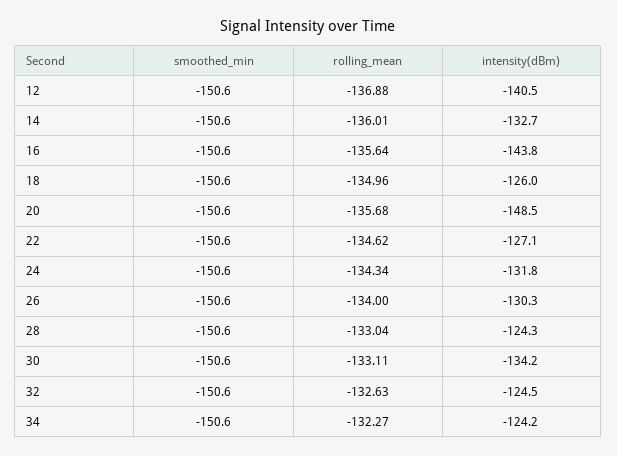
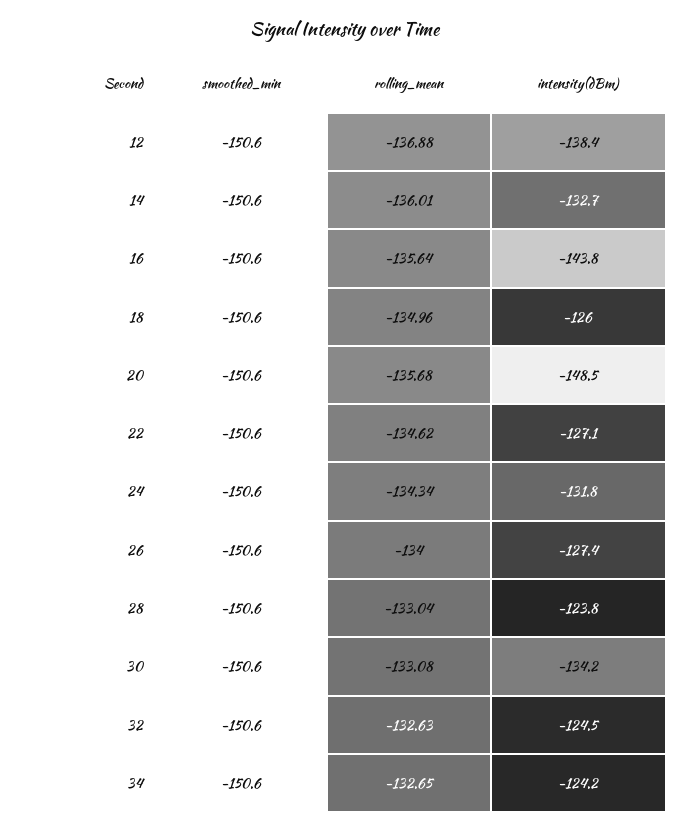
intensity(dBm), 12: -140.5 -> -138.4
intensity(dBm), 26: -130.3 -> -127.4
intensity(dBm), 28: -124.3 -> -123.8
rolling_mean, 30: -133.11 -> -133.08
rolling_mean, 34: -132.27 -> -132.65

